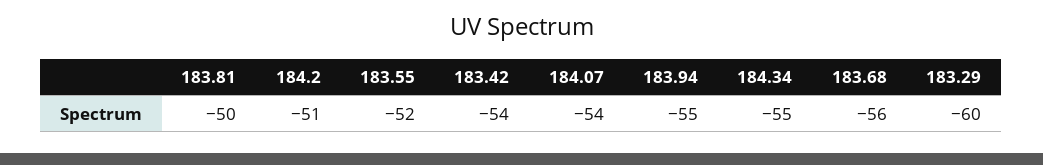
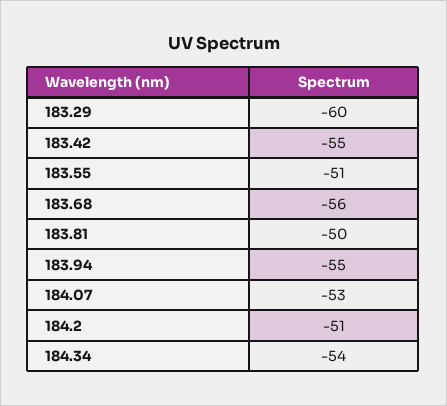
183.55: -52 -> -51
183.42: -54 -> -55
184.07: -54 -> -53
184.34: -55 -> -54

